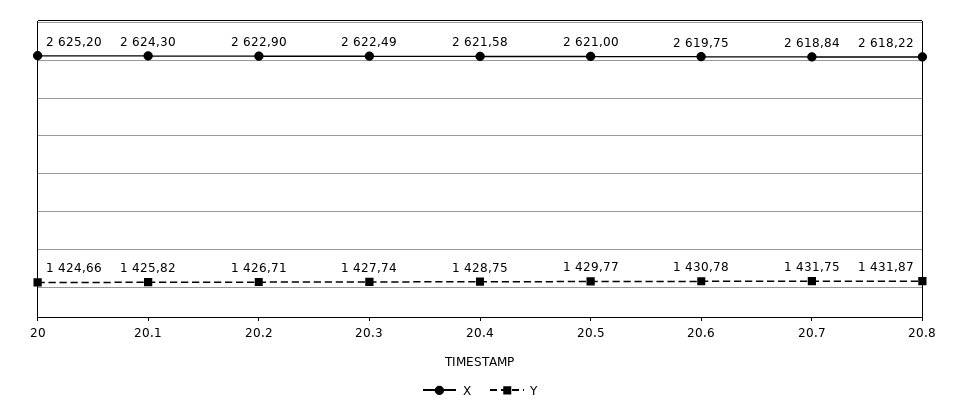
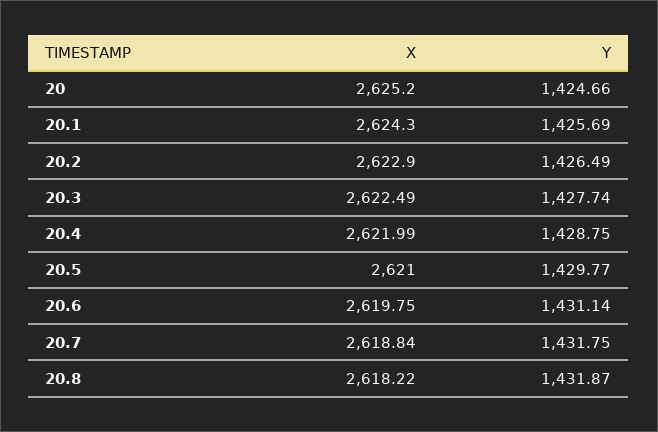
Y, 20.1: 1425.82 -> 1425.69
Y, 20.2: 1426.71 -> 1426.49
X, 20.4: 2621.58 -> 2621.99
Y, 20.6: 1430.78 -> 1431.14

